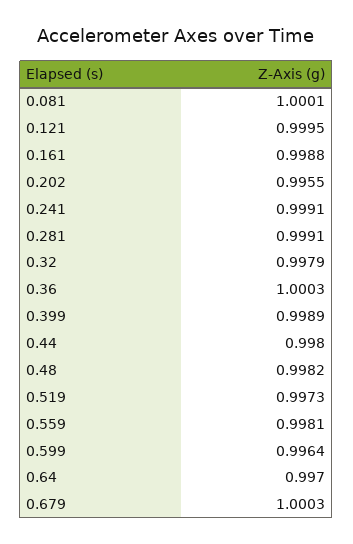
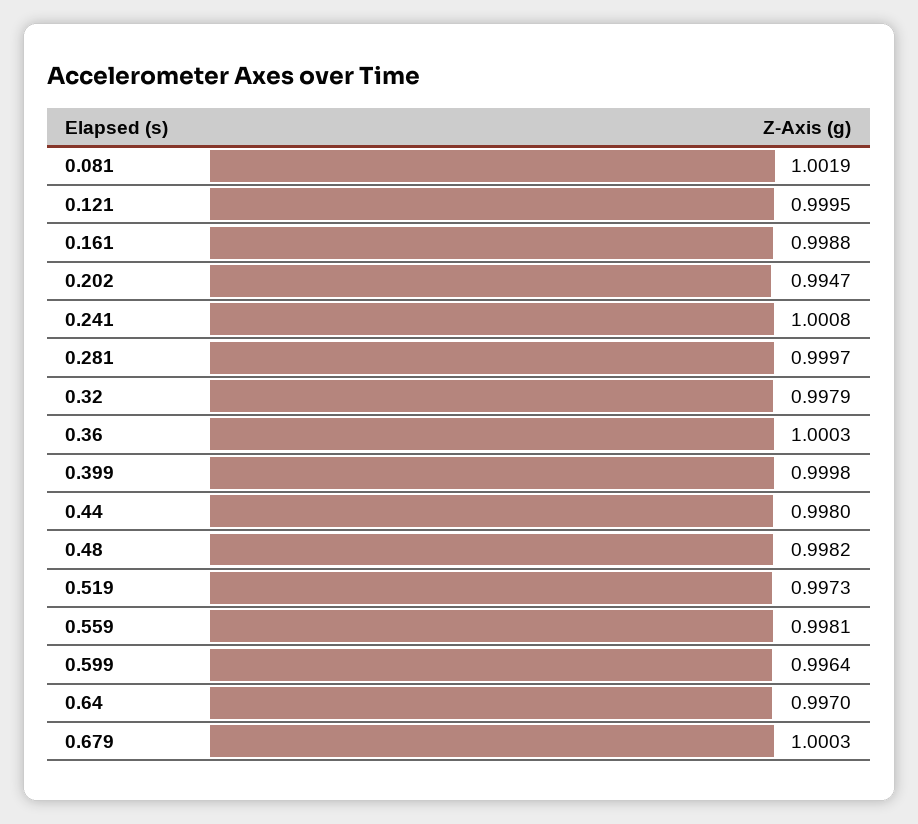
0.081: 1.0001 -> 1.0019
0.202: 0.9955 -> 0.9947
0.241: 0.9991 -> 1.0008
0.281: 0.9991 -> 0.9997
0.399: 0.9989 -> 0.9998

